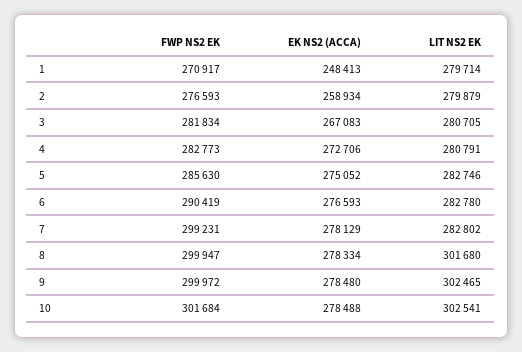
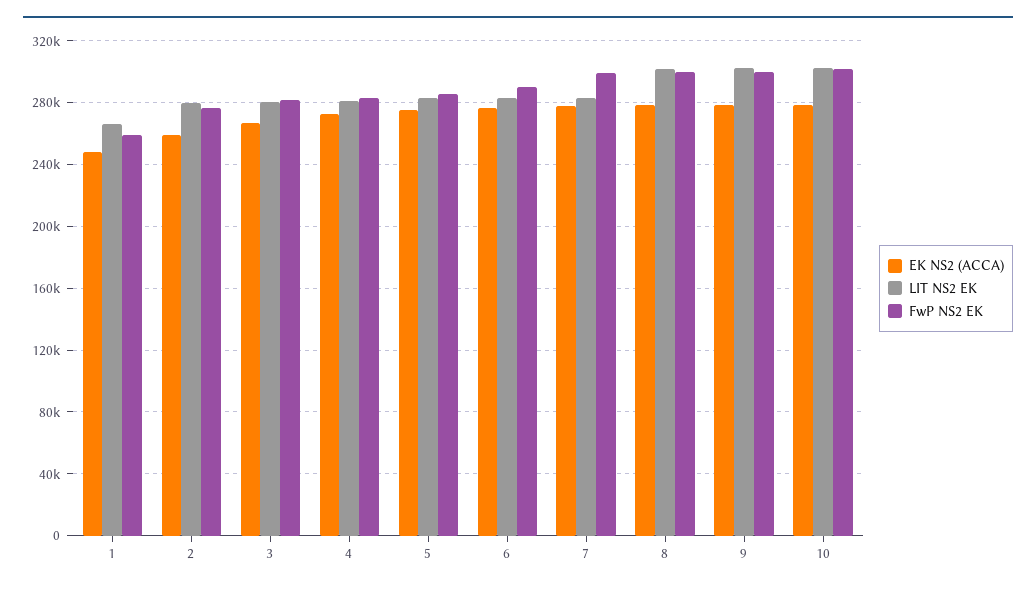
FWP NS2 EK, 1: 270917 -> 260000
LIT NS2 EK, 1: 279714 -> 265000

